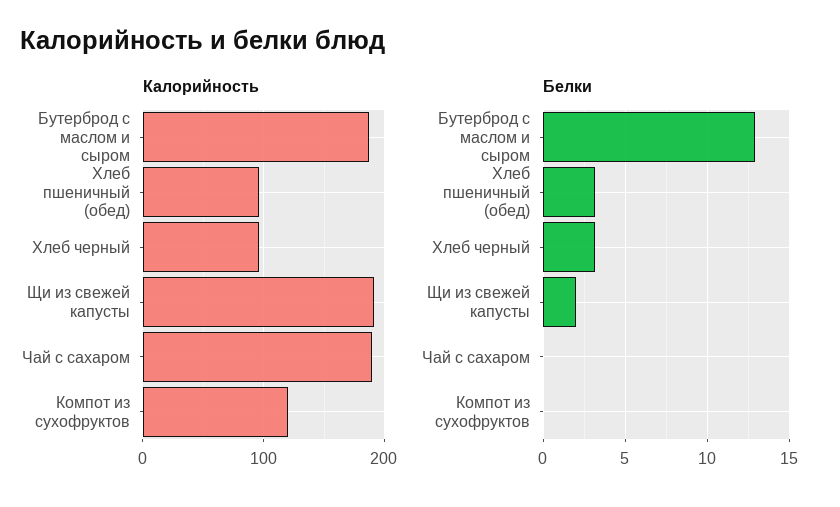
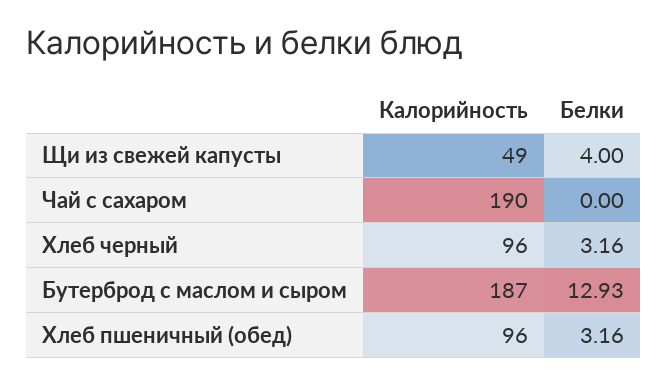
Калорийность, Щи из свежей капусты: 190 -> 49
Калорийность, Компот из сухофруктов: 120 -> none
Белки, Щи из свежей капусты: 2 -> 4
Белки, Компот из сухофруктов: 0 -> none

